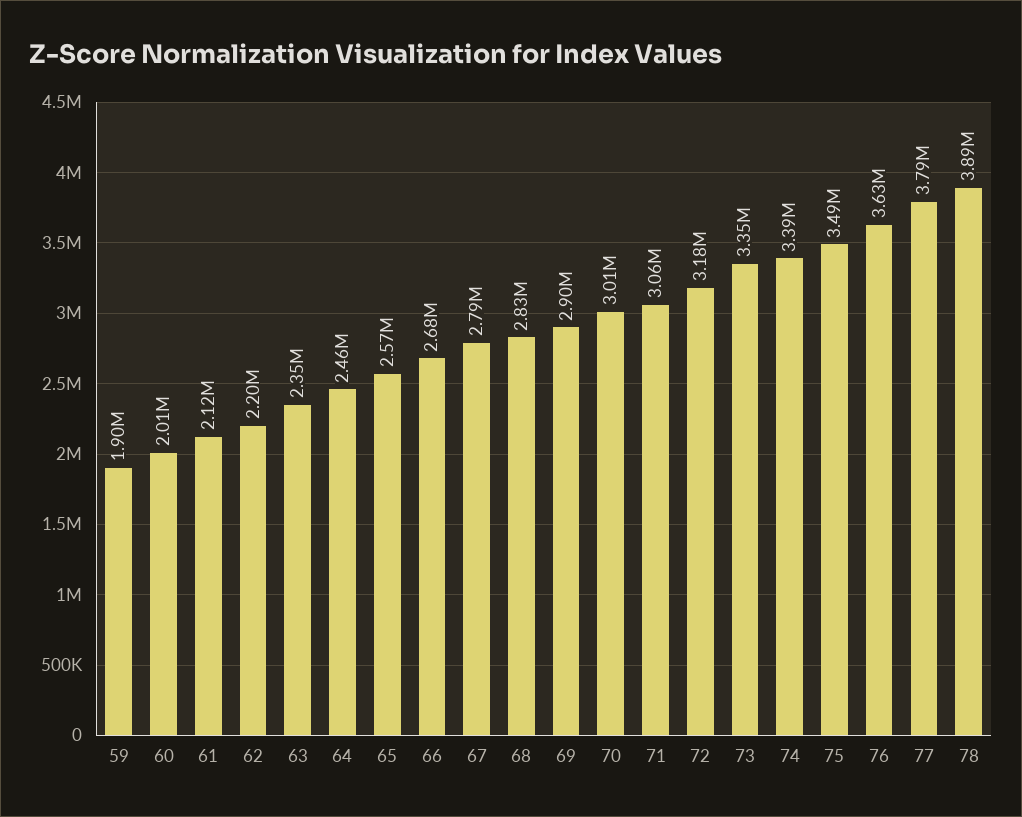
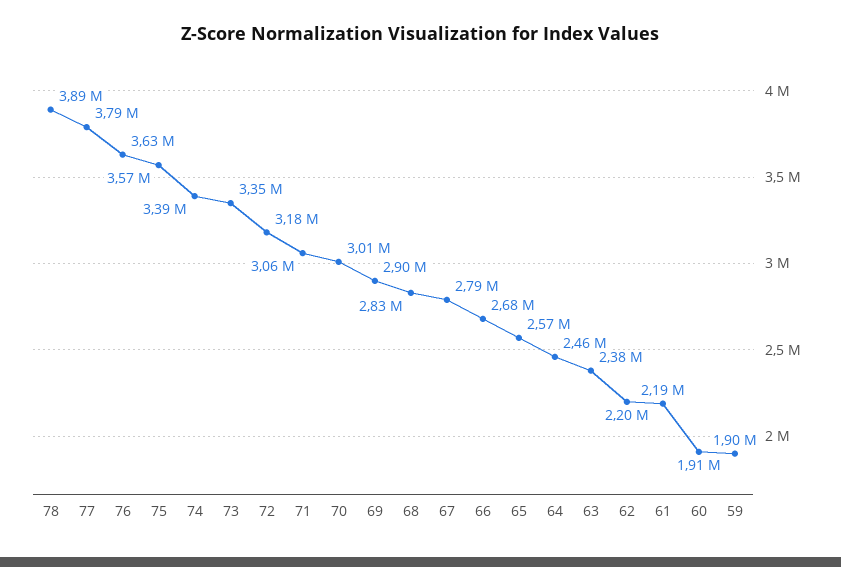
60: 2010000 -> 1910000
61: 2120000 -> 2190000
63: 2350000 -> 2380000
75: 3490000 -> 3570000

